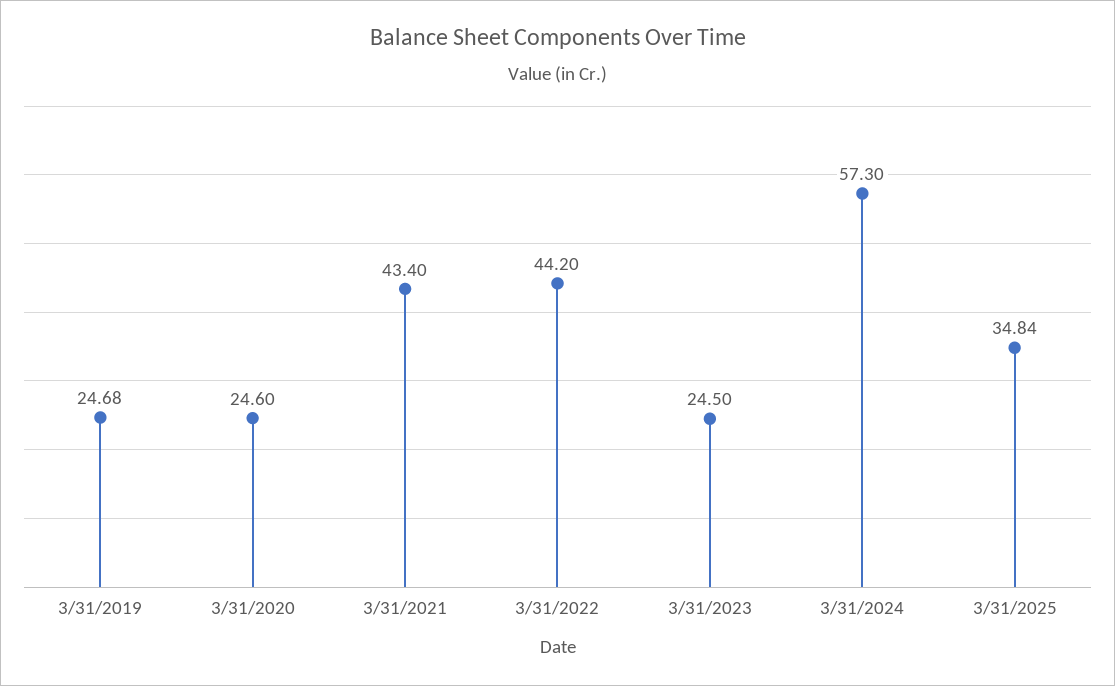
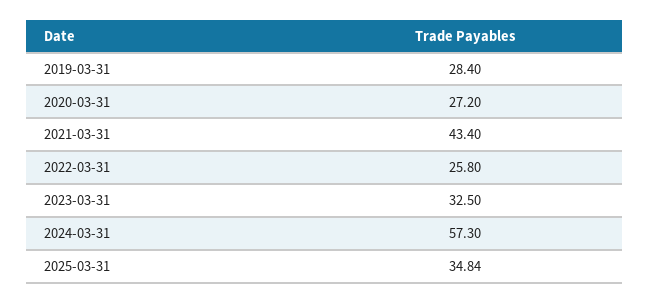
3/31/2019: 24.68 -> 28.4
3/31/2020: 24.6 -> 27.2
3/31/2022: 44.2 -> 25.8
3/31/2023: 24.5 -> 32.5

